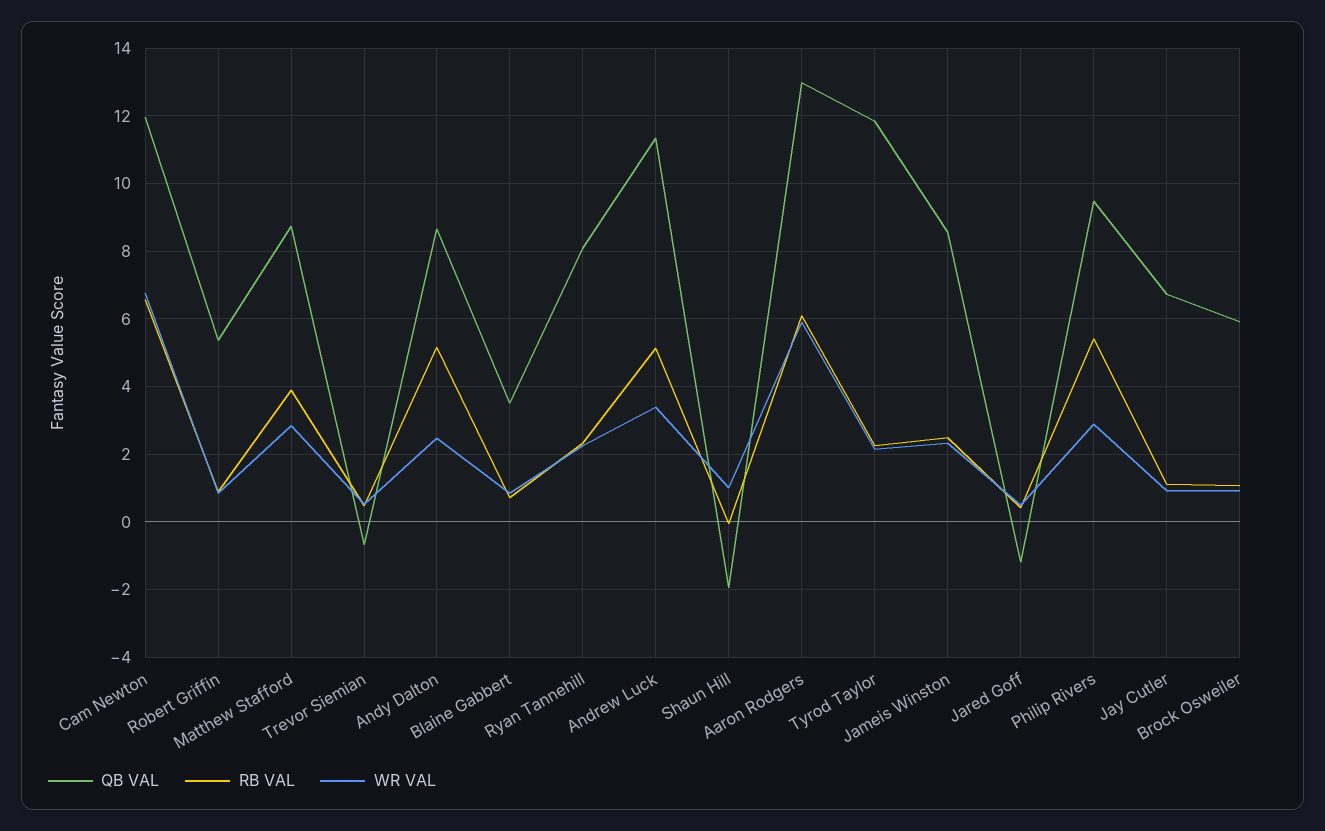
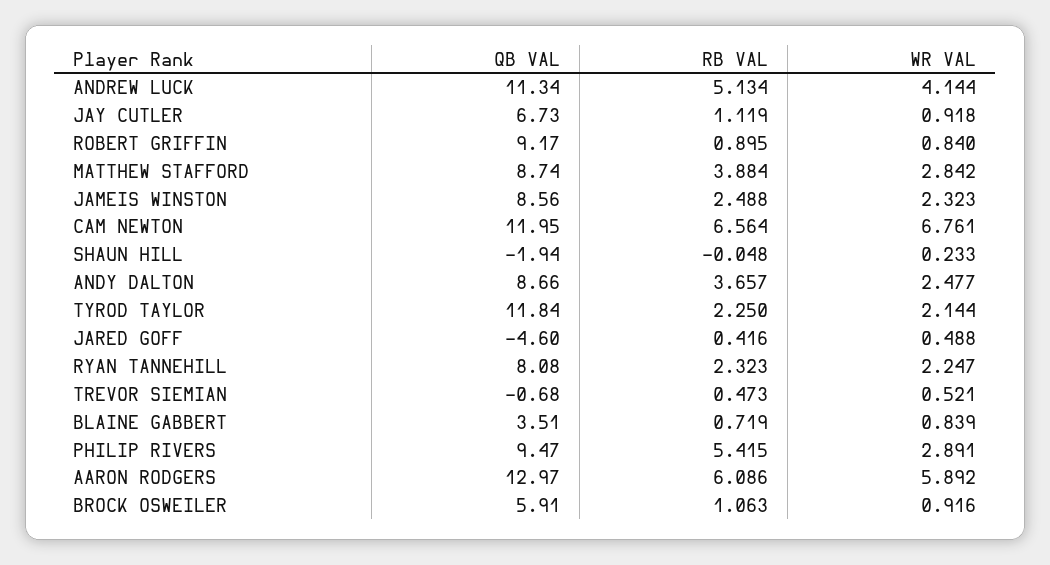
QB VAL, Robert Griffin: 5.4 -> 9.17
RB VAL, Andy Dalton: 5.2 -> 3.657
WR VAL, Andrew Luck: 3.4 -> 4.144
WR VAL, Shaun Hill: 1 -> 0.233
QB VAL, Jared Goff: -1.2 -> -4.6

